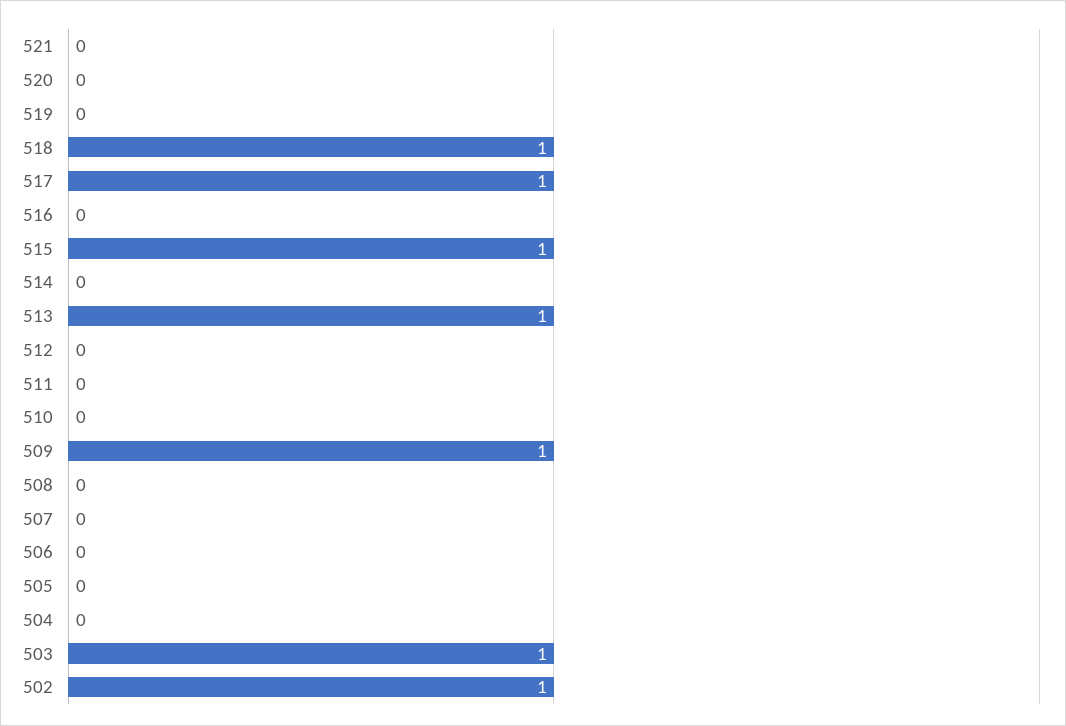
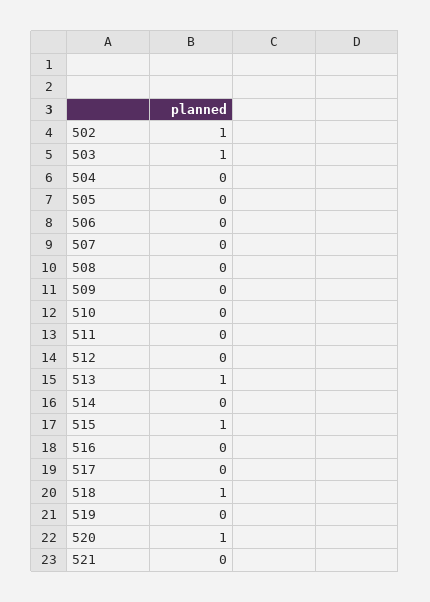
520: 0 -> 1
517: 1 -> 0
509: 1 -> 0

